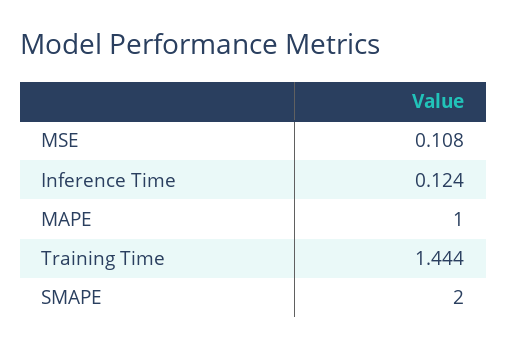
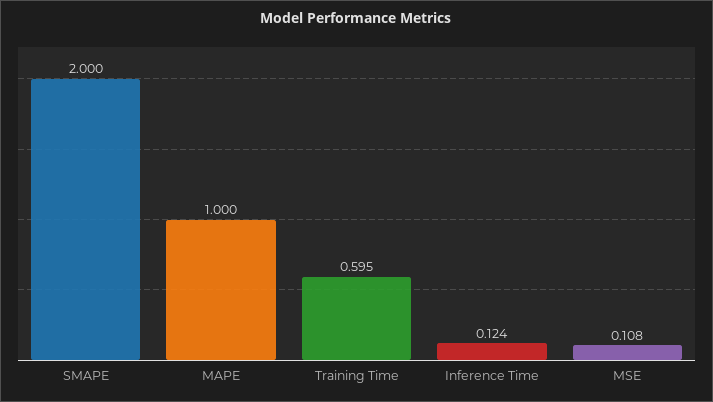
Training Time: 1.444 -> 0.595

